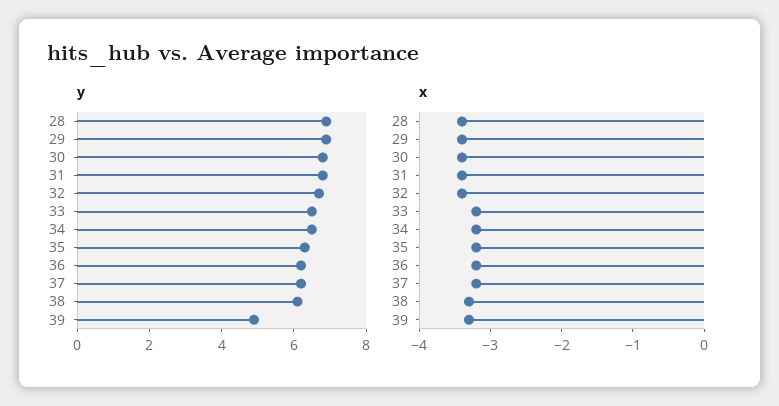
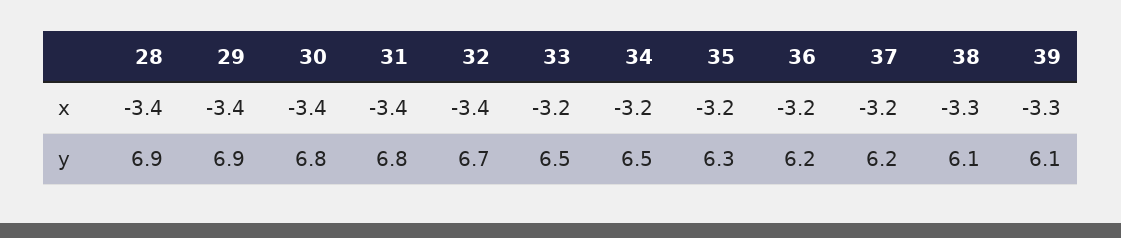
y, 39: 5 -> 6.1

